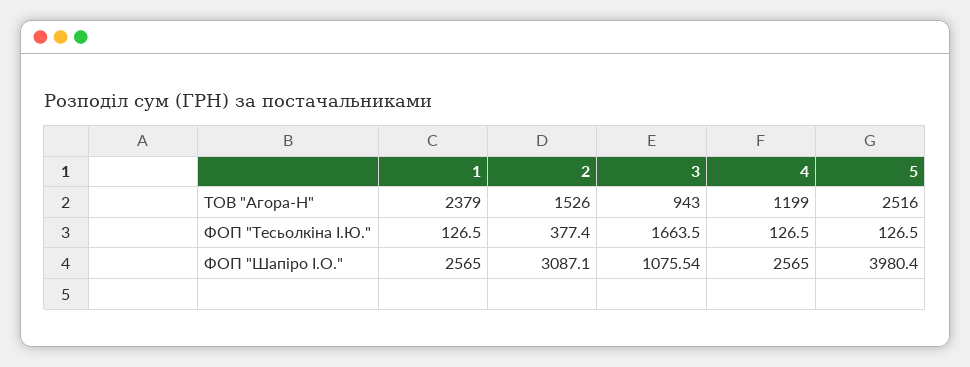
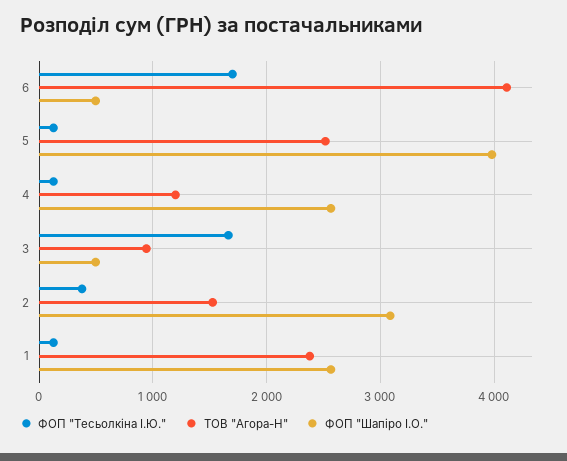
ФОП "Шапіро І.О.", 3: 1075.54 -> 500
ФОП "Тесьолкіна І.Ю.", 6: none -> 1700
ТОВ "Агора-Н", 6: none -> 4100
ФОП "Шапіро І.О.", 6: none -> 500

